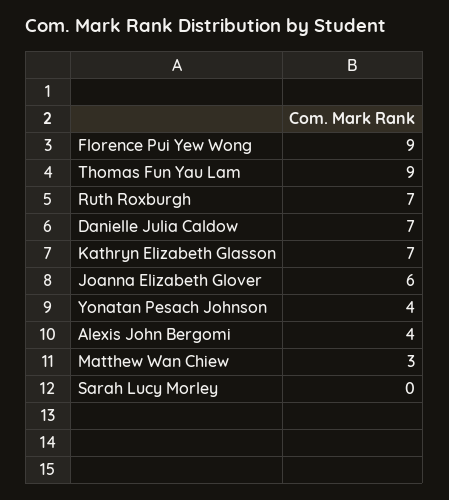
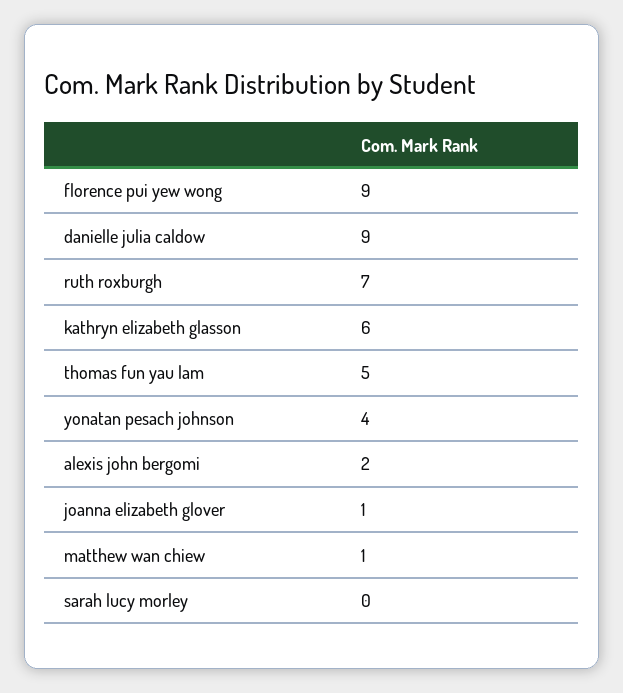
Thomas Fun Yau Lam: 9 -> 5
Danielle Julia Caldow: 7 -> 9
Kathryn Elizabeth Glasson: 7 -> 6
Joanna Elizabeth Glover: 6 -> 1
Alexis John Bergomi: 4 -> 2
Matthew Wan Chiew: 3 -> 1

